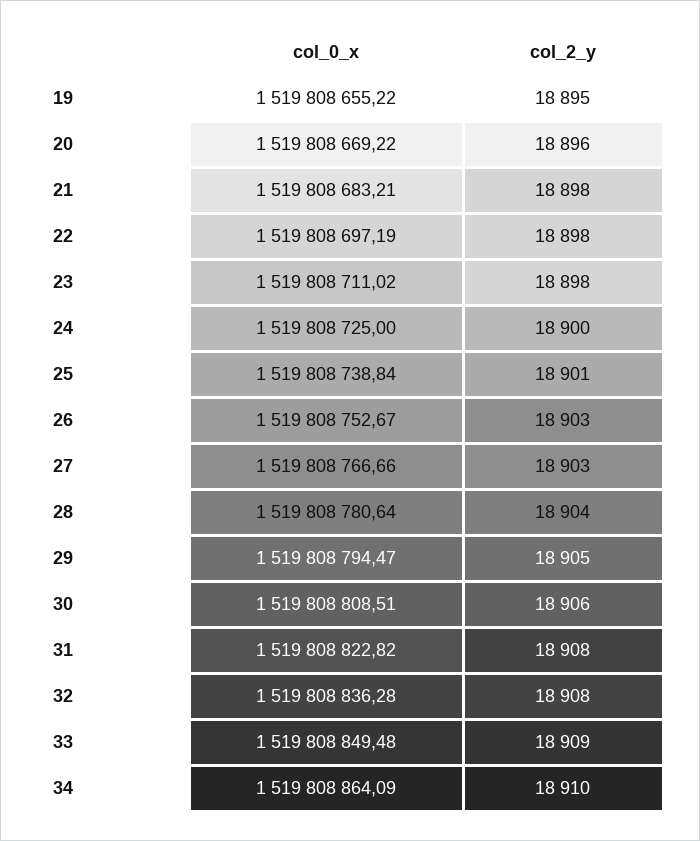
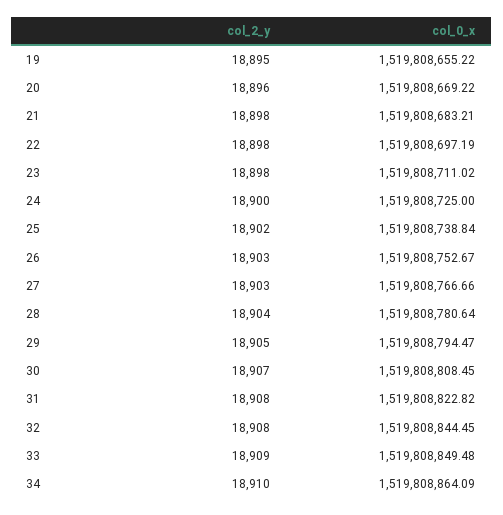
col_2_y, 25: 18901 -> 18902
col_0_x, 30: 1519808808.51 -> 1519808808.45
col_2_y, 30: 18906 -> 18907
col_0_x, 32: 1519808836.28 -> 1519808844.45

